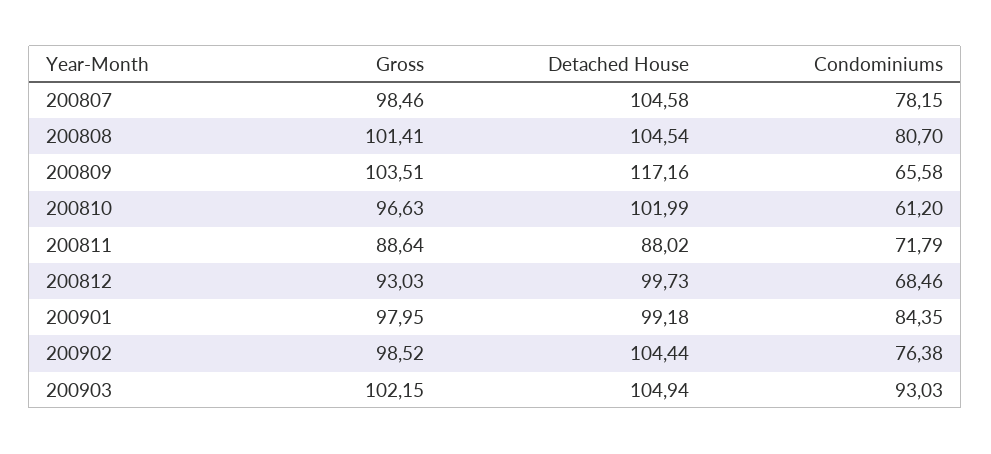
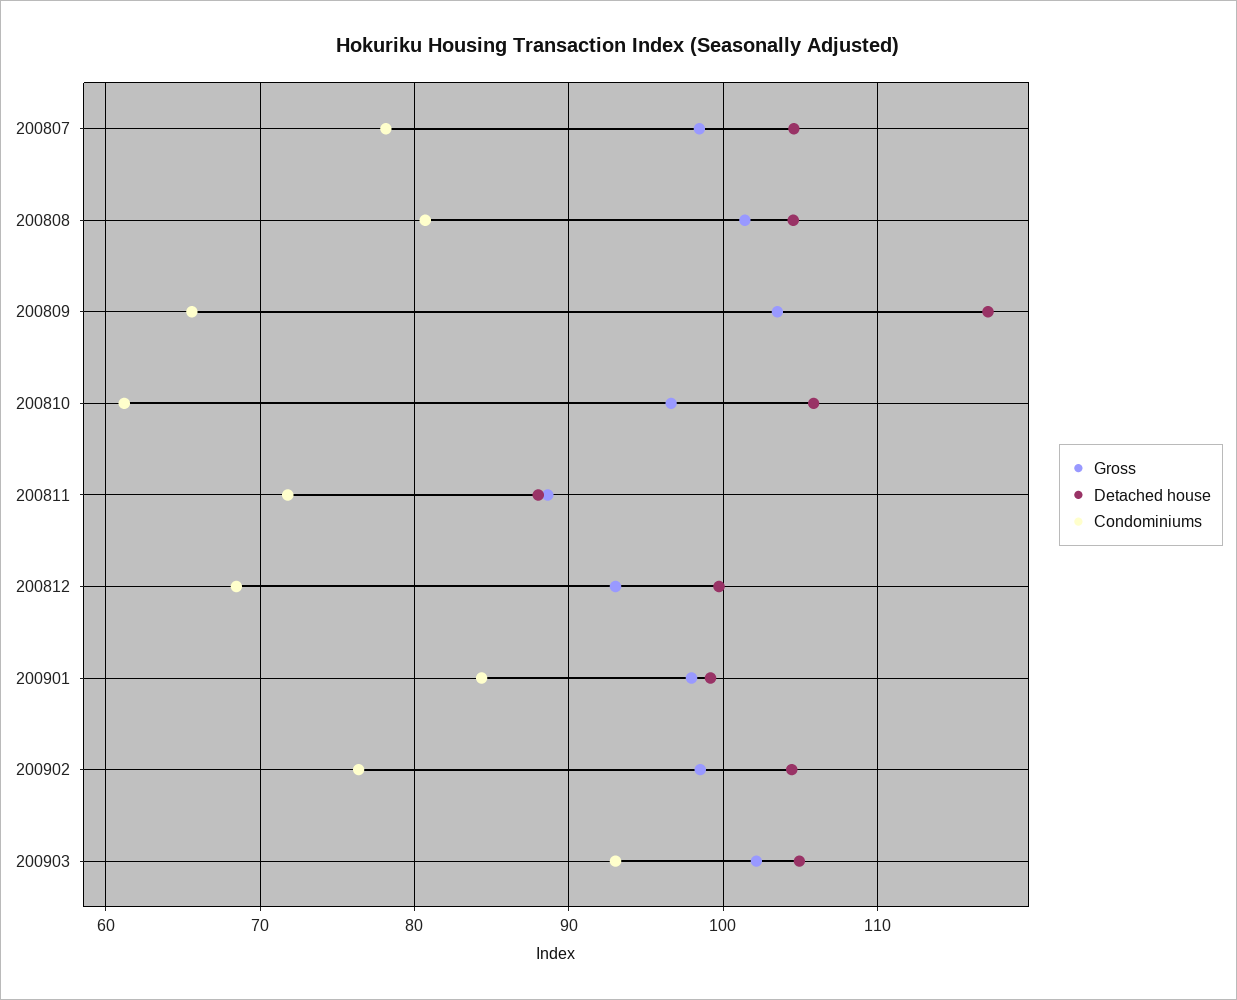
Detached House, 200810: 101.99 -> 106

